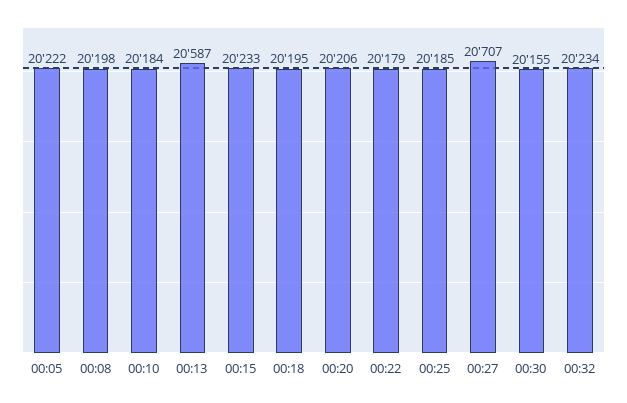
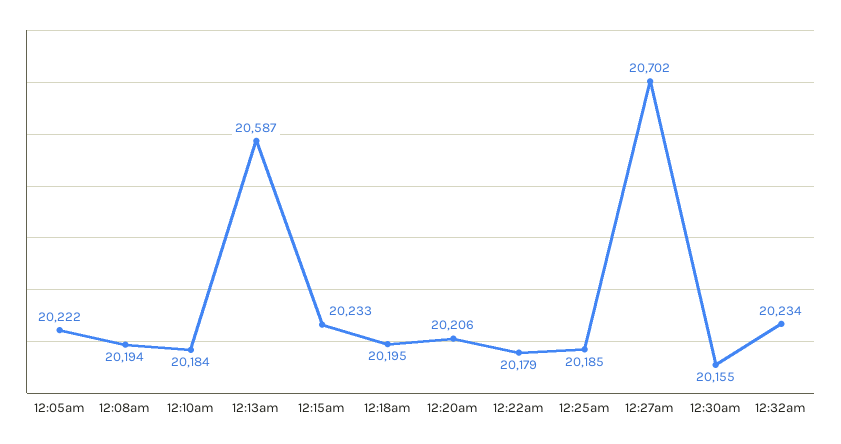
00:08: 20198 -> 20194
00:27: 20707 -> 20702

